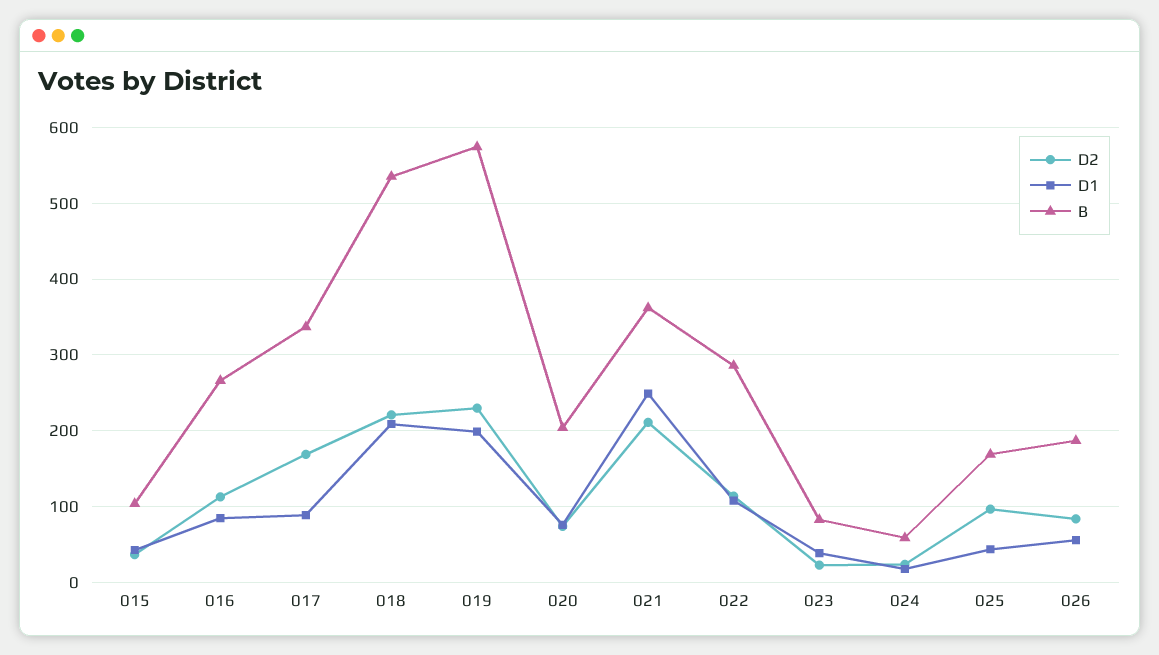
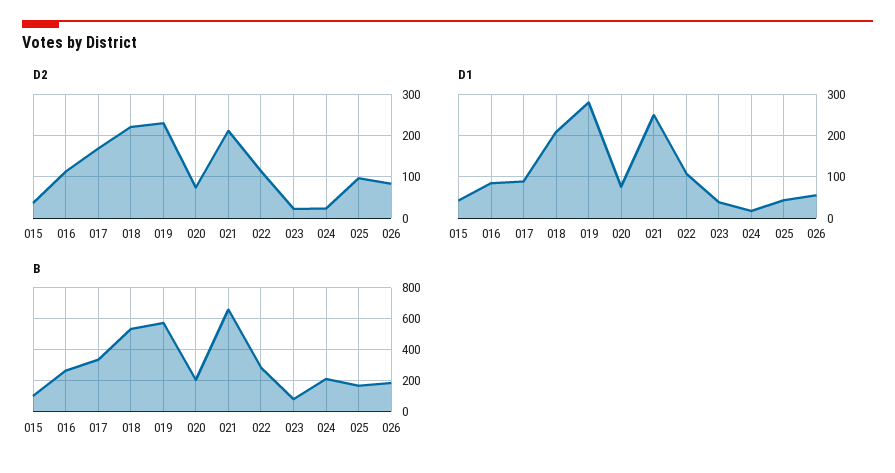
D1, 019: 200 -> 280
B, 021: 360 -> 650
B, 024: 60 -> 200

